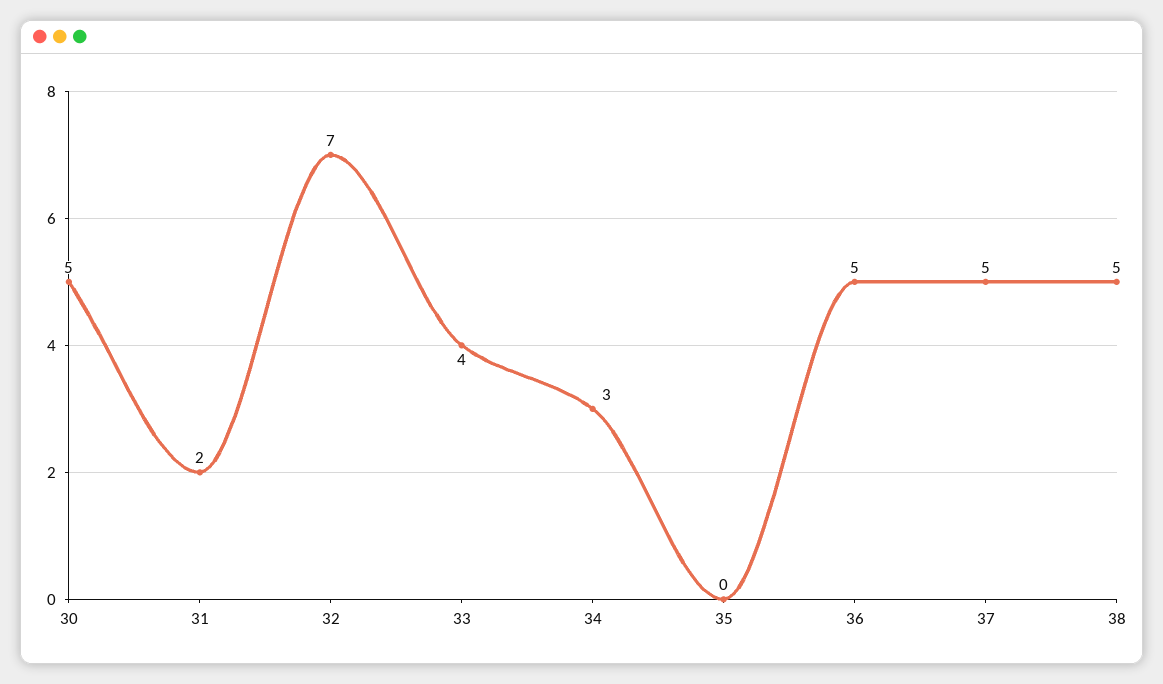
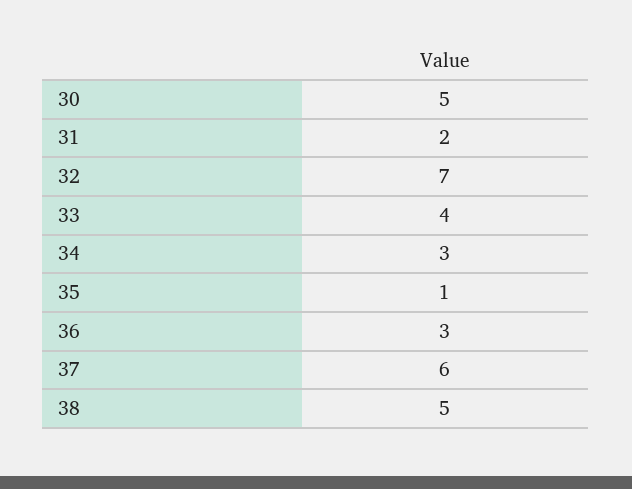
35: 0 -> 1
36: 5 -> 3
37: 5 -> 6

